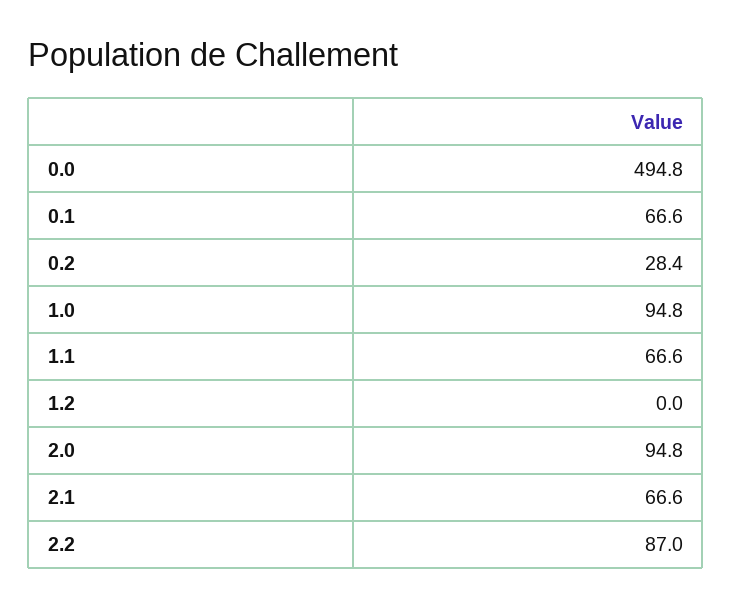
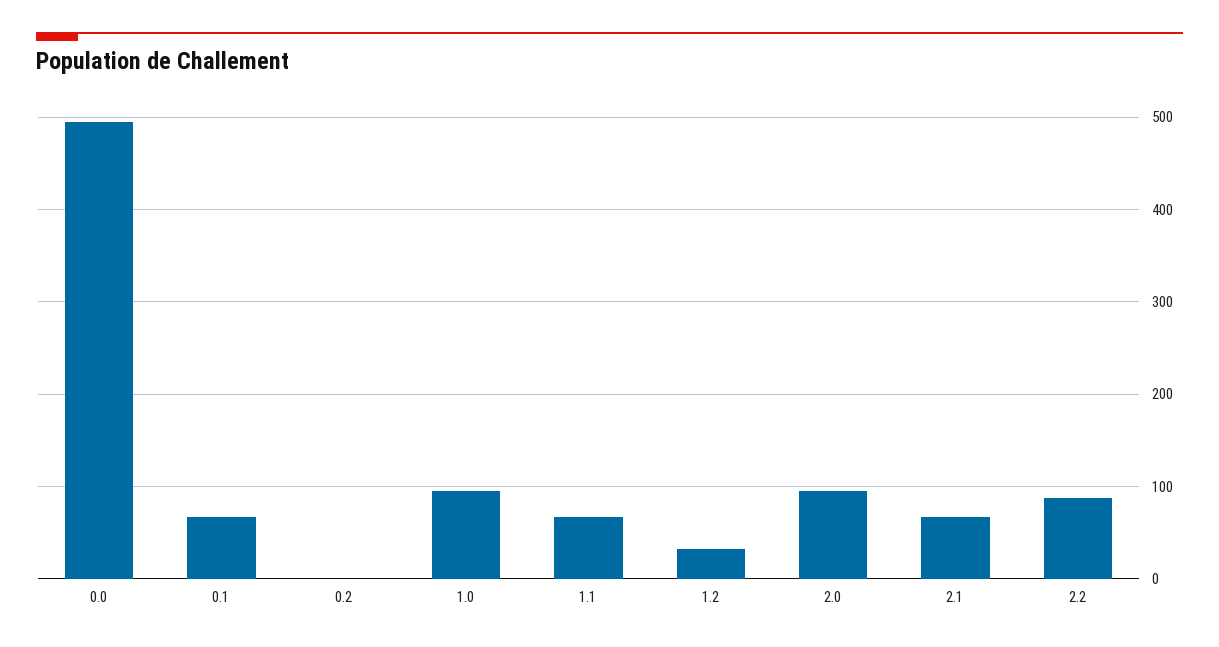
0.2: 28.4 -> 0
1.2: 0 -> 30

